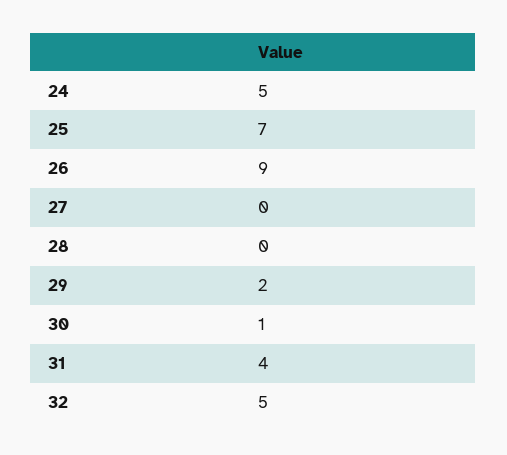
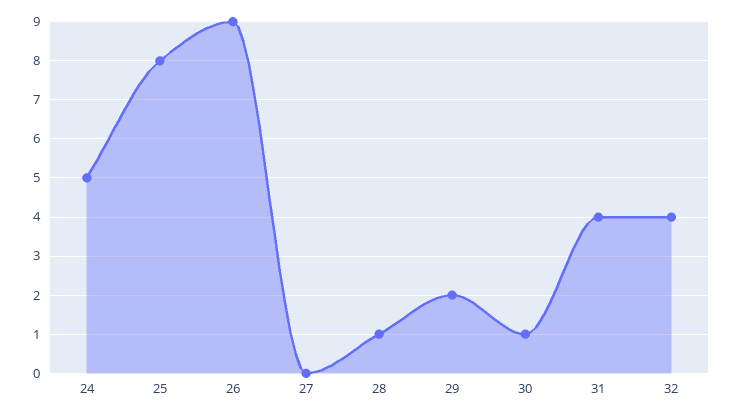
25: 7 -> 8
28: 0 -> 1
32: 5 -> 4

